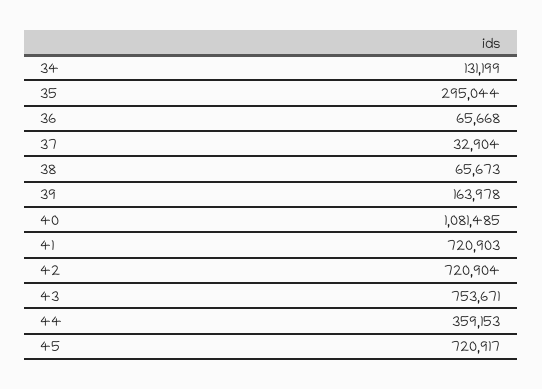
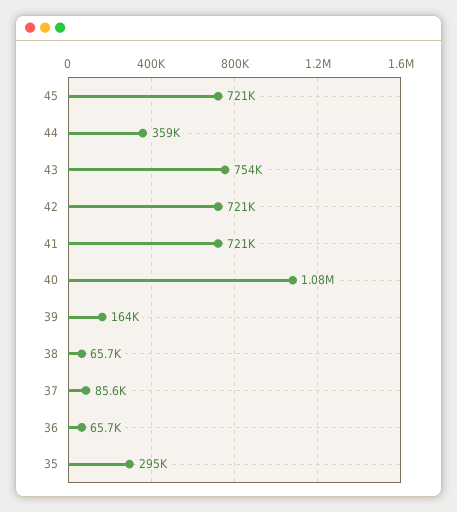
34: 131199 -> none
37: 32904 -> 85600

